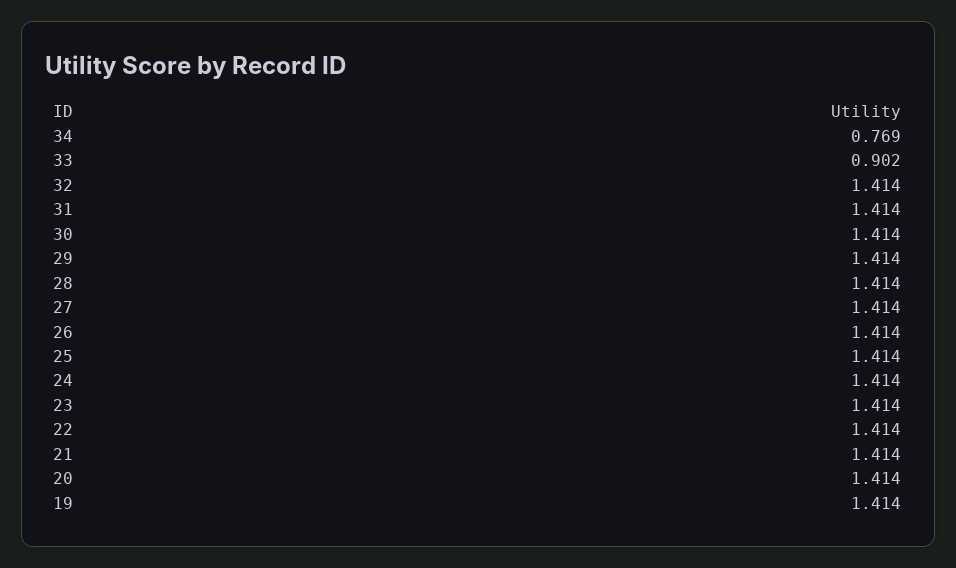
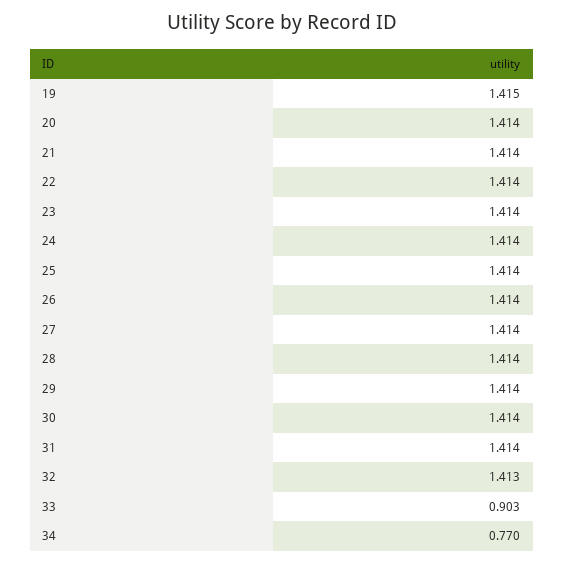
34: 0.769 -> 0.77
33: 0.902 -> 0.903
32: 1.414 -> 1.413
19: 1.414 -> 1.415

